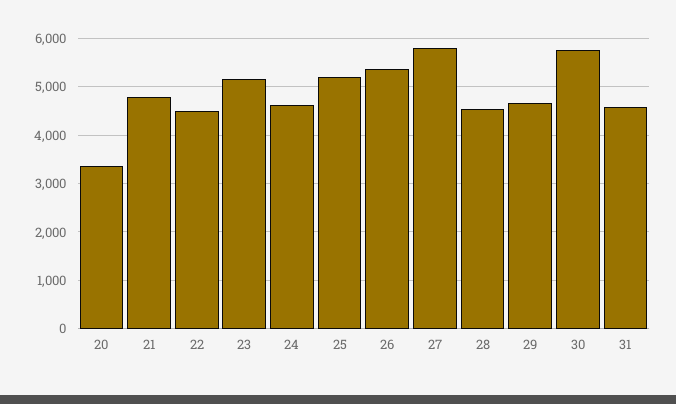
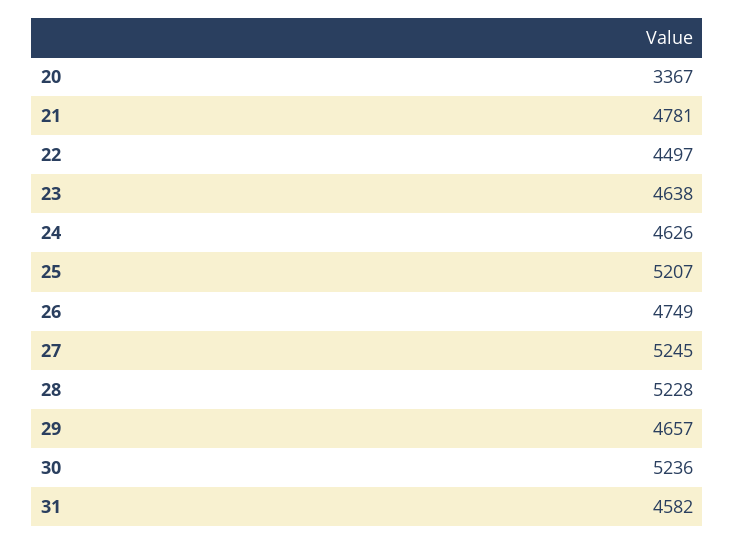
23: 5200 -> 4638
26: 5400 -> 4749
27: 5800 -> 5245
28: 4600 -> 5228
30: 5800 -> 5236

